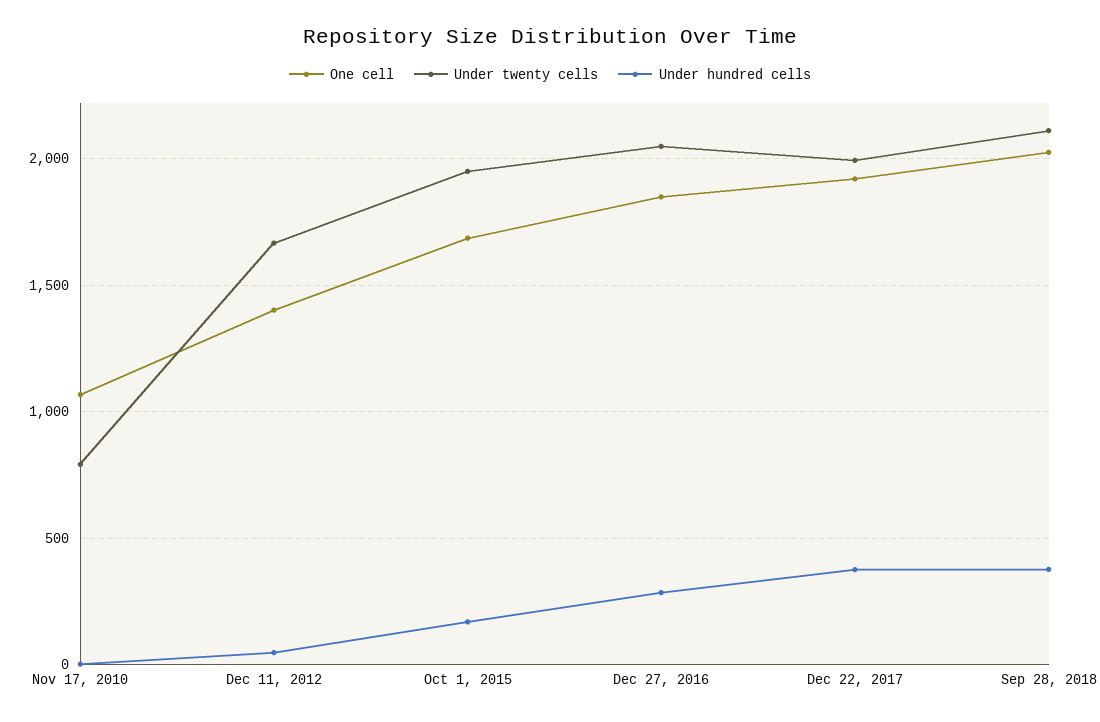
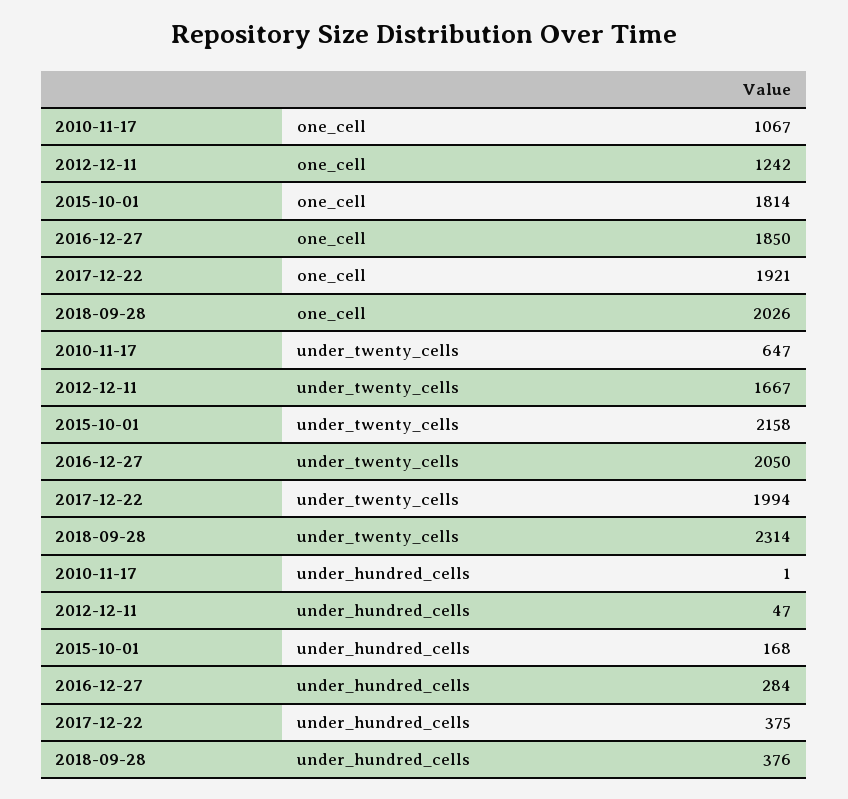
Under twenty cells, Nov 17, 2010: 800 -> 647
One cell, Dec 11, 2012: 1400 -> 1242
One cell, Oct 1, 2015: 1700 -> 1814
Under twenty cells, Oct 1, 2015: 1950 -> 2158
Under twenty cells, Sep 28, 2018: 2100 -> 2314

